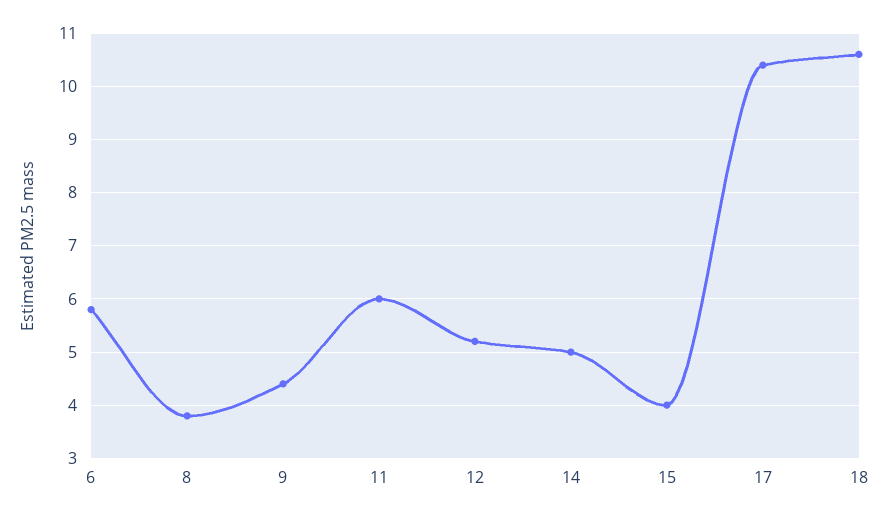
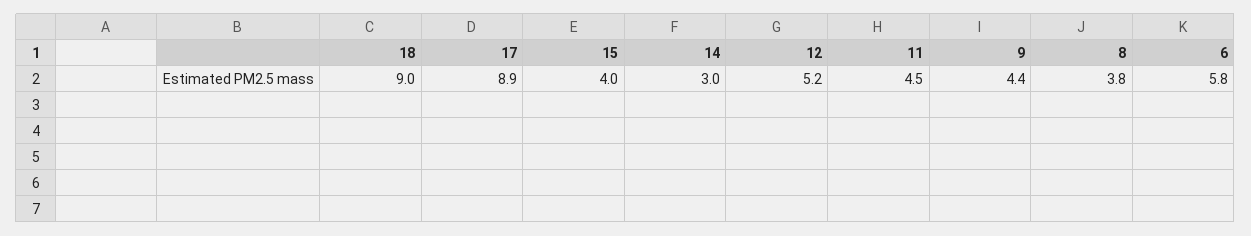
11: 6 -> 4.5
14: 5 -> 3
17: 10.5 -> 8.9
18: 10.5 -> 9

